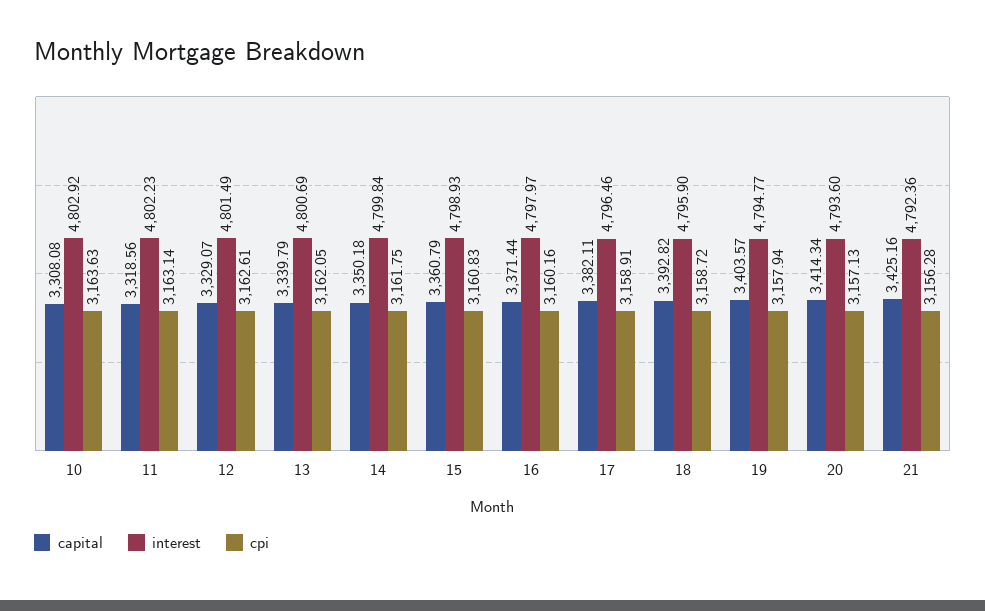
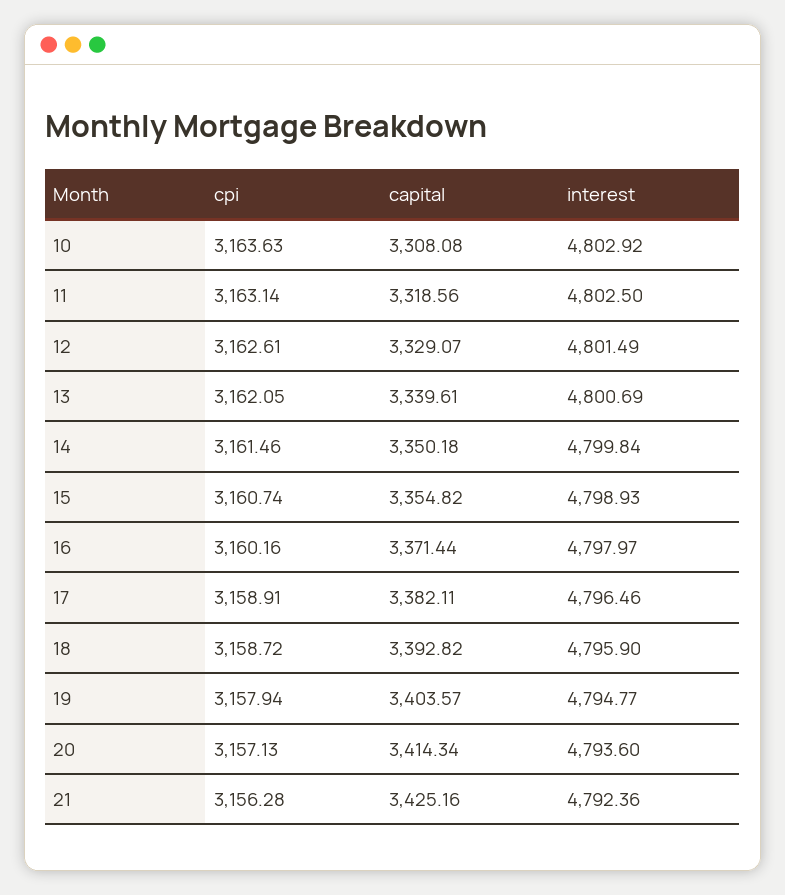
interest, 11: 4802.23 -> 4802.5
capital, 13: 3339.79 -> 3339.61
cpi, 14: 3161.75 -> 3161.46
capital, 15: 3360.79 -> 3354.82
cpi, 15: 3160.83 -> 3160.74

